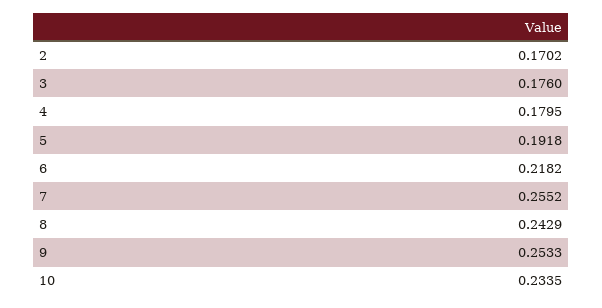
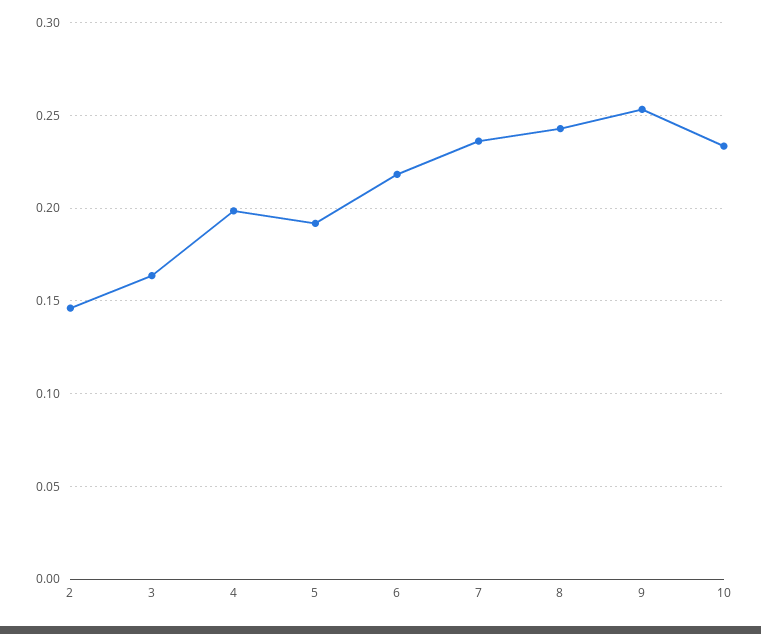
2: 0.1702 -> 0.145
3: 0.176 -> 0.165
4: 0.1795 -> 0.2
7: 0.2552 -> 0.235

